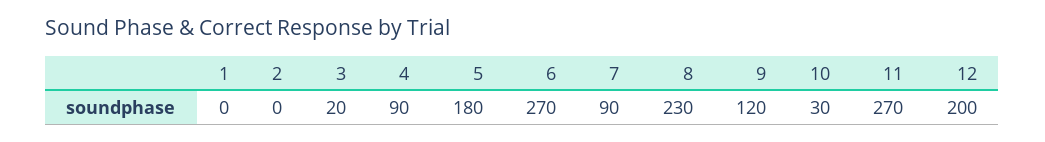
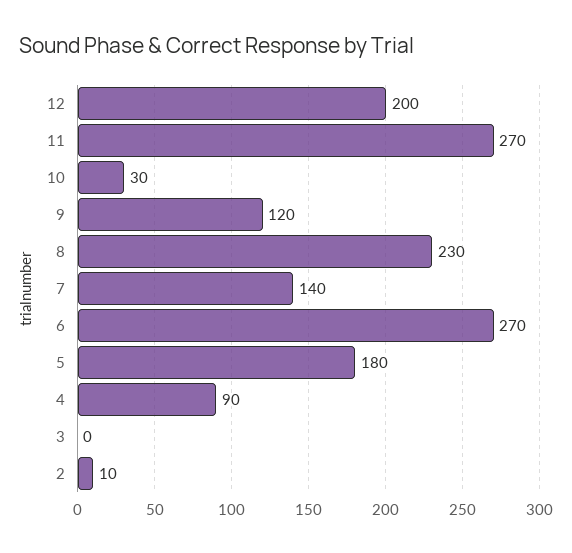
1: 0 -> none
2: 0 -> 10
3: 20 -> 0
7: 90 -> 140

